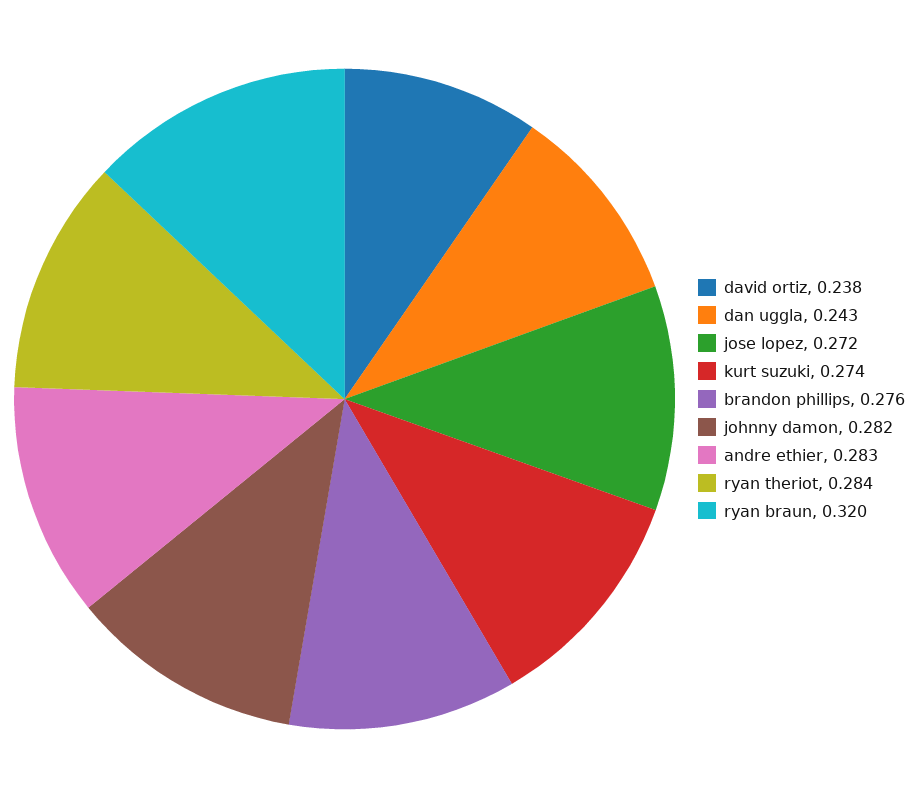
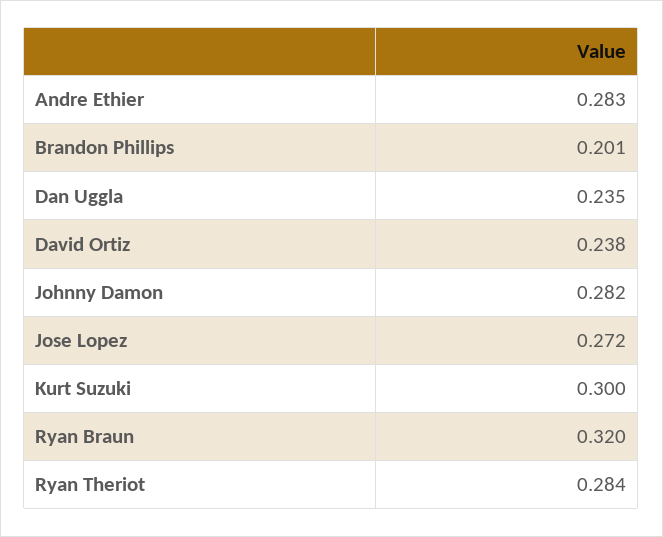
dan uggla: 0.243 -> 0.235
kurt suzuki: 0.274 -> 0.3
brandon phillips: 0.276 -> 0.201

